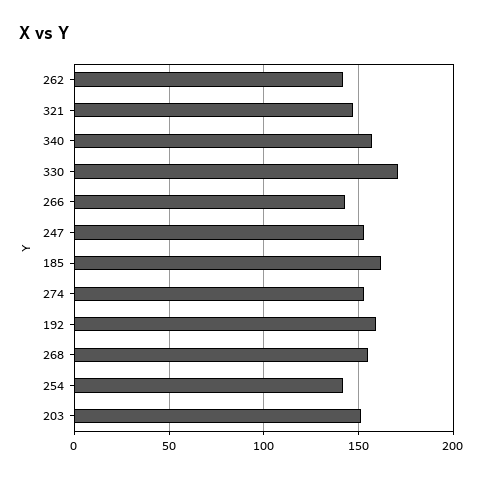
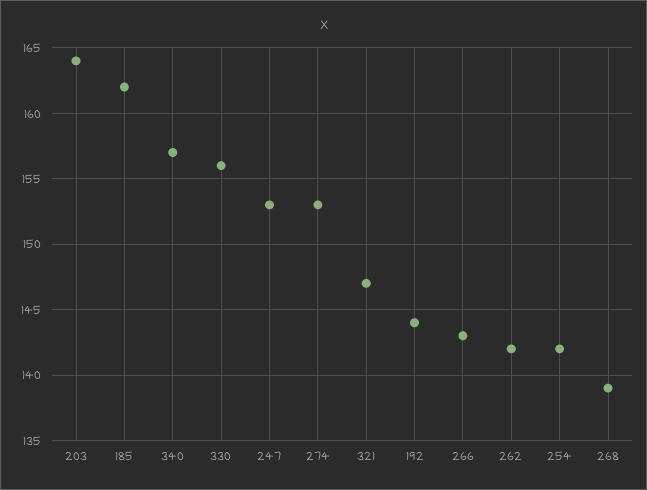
330: 170 -> 156
192: 160 -> 144
268: 155 -> 139
203: 150 -> 164

